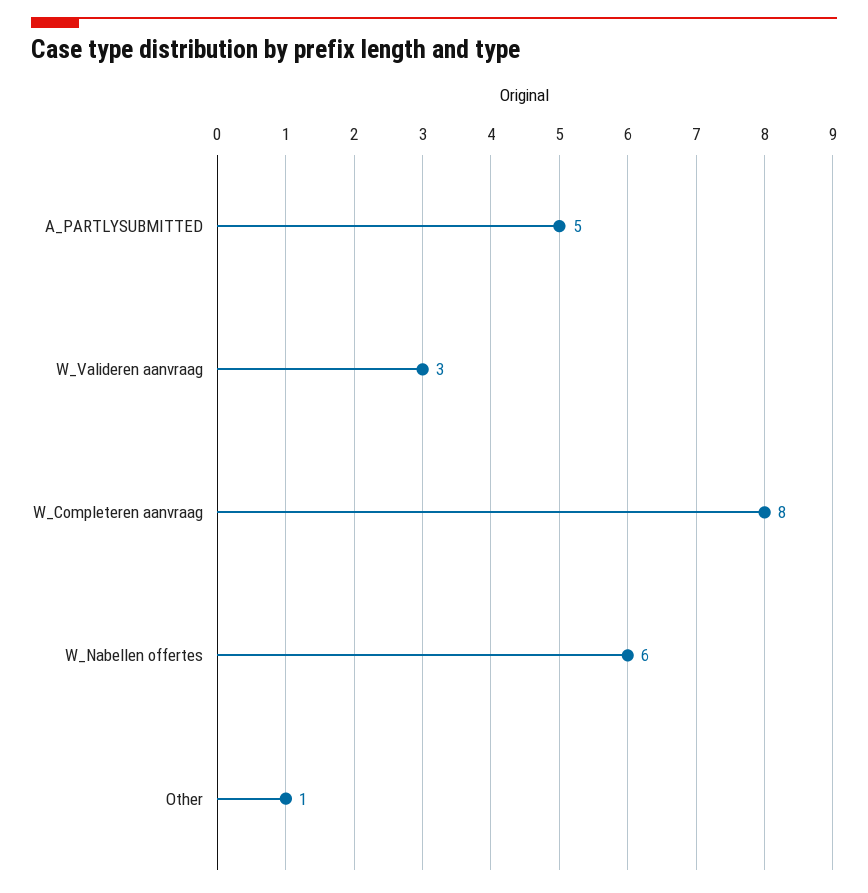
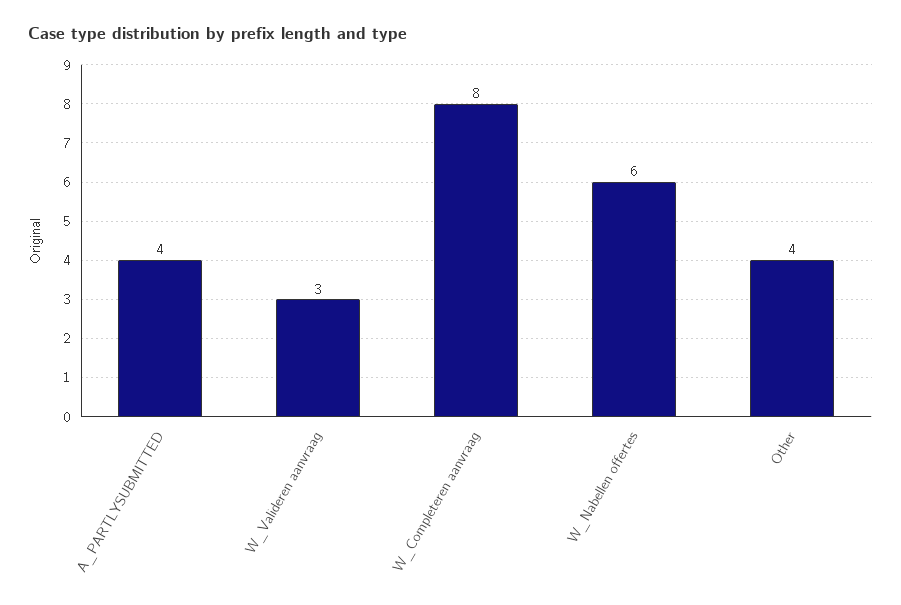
A_PARTLYSUBMITTED: 5 -> 4
Other: 1 -> 4

